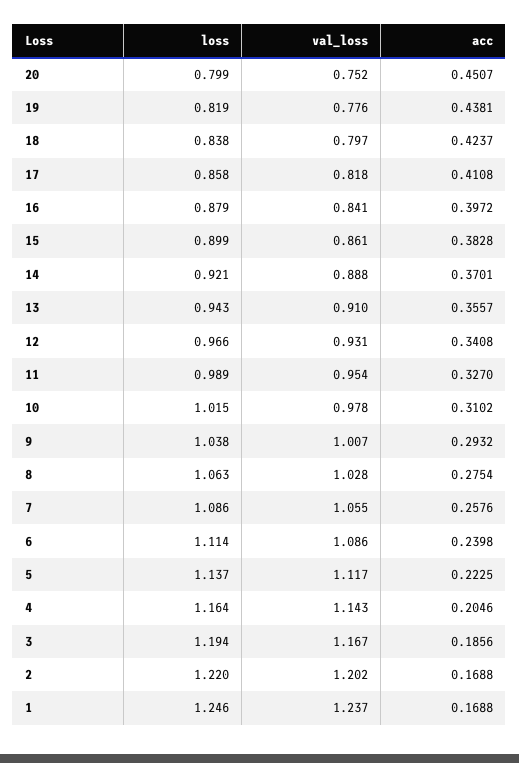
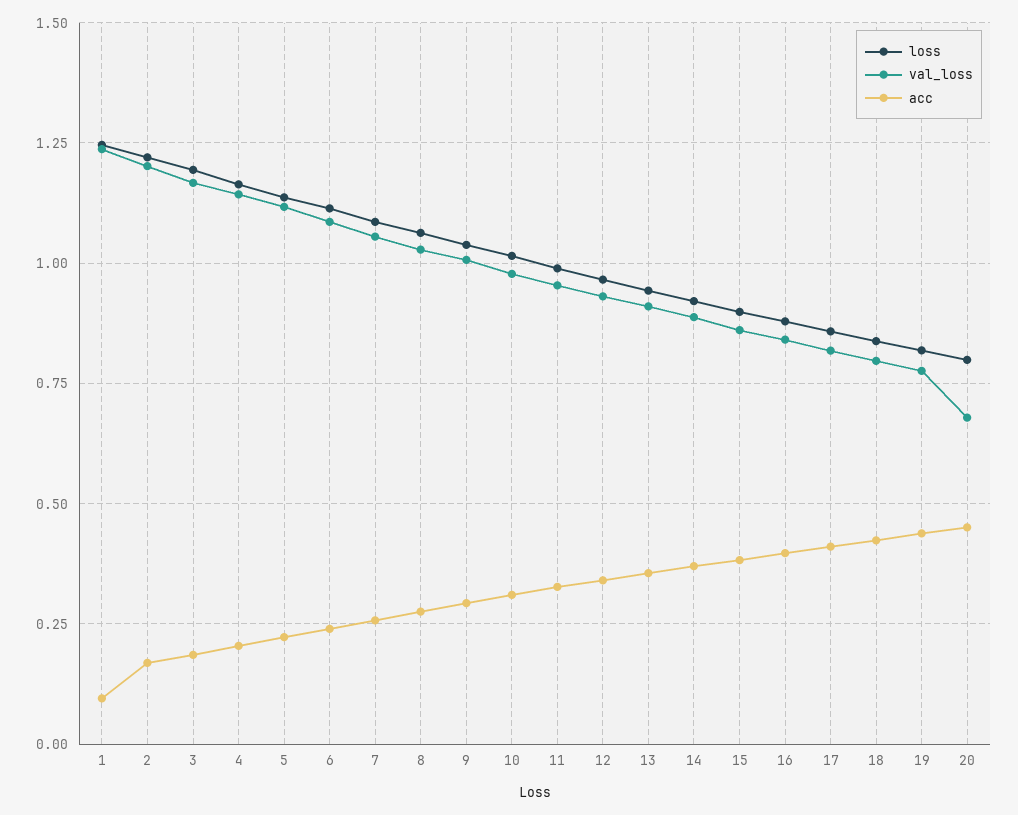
val_loss, 20: 0.752 -> 0.675
acc, 1: 0.1688 -> 0.1

